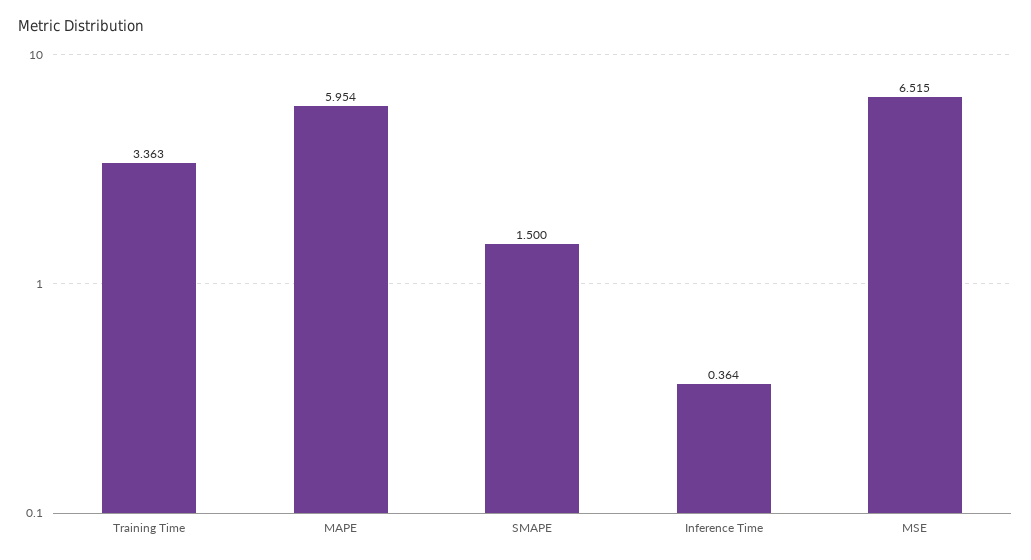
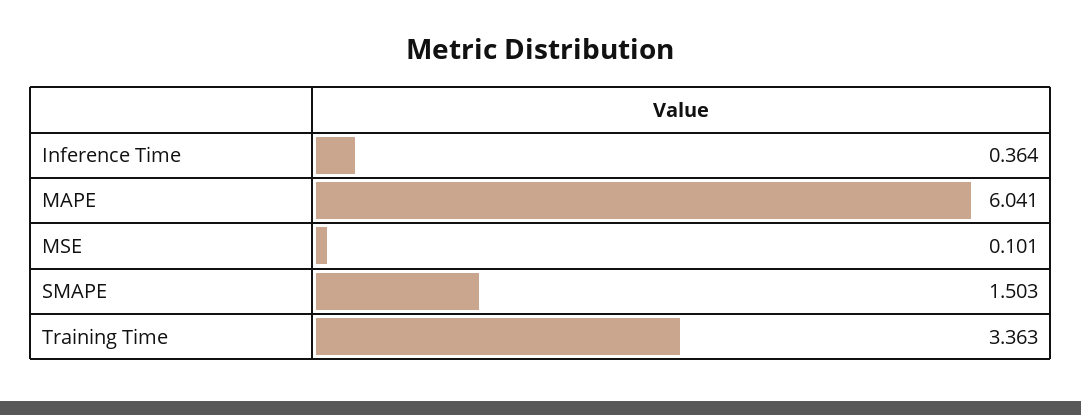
MAPE: 5.954 -> 6.041
SMAPE: 1.5 -> 1.503
MSE: 6.515 -> 0.101

